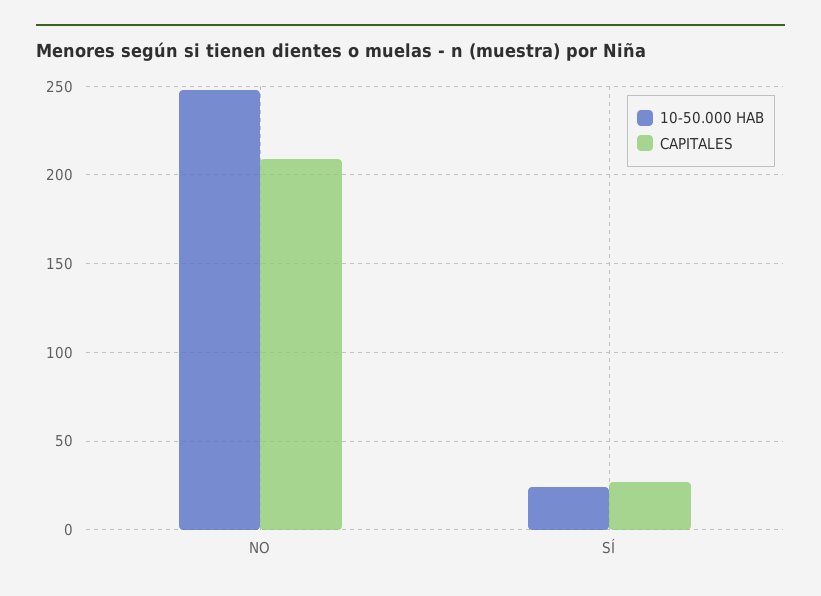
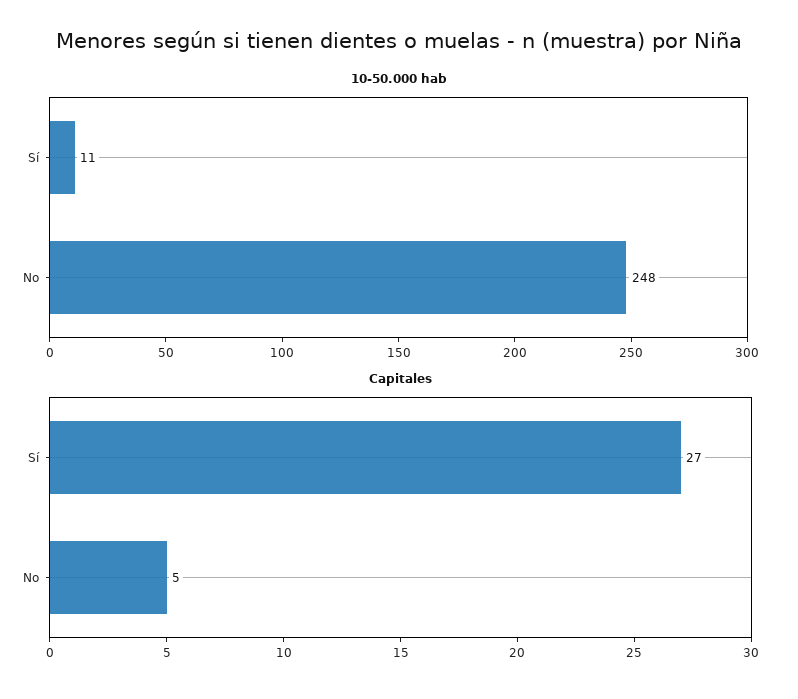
CAPITALES, NO: 210 -> 5
10-50.000 HAB, SÍ: 25 -> 11

